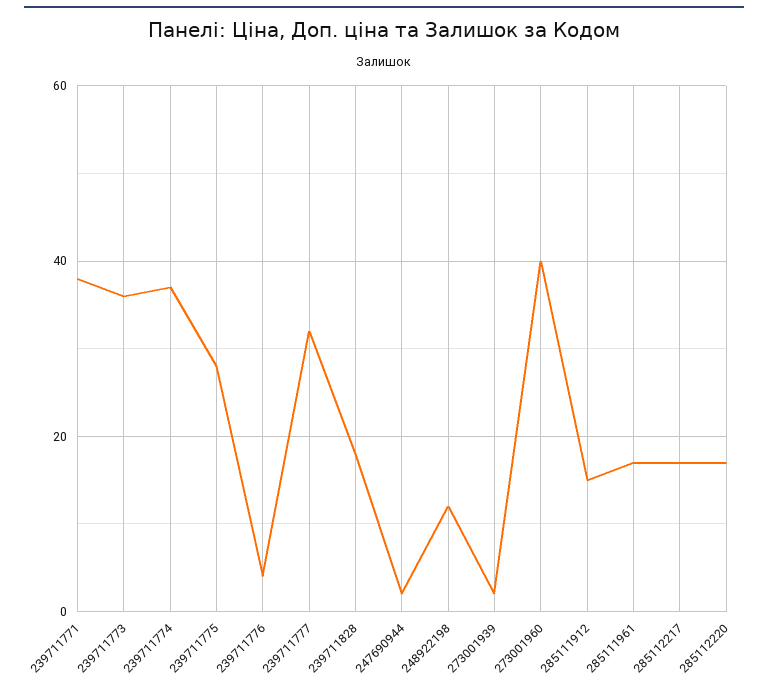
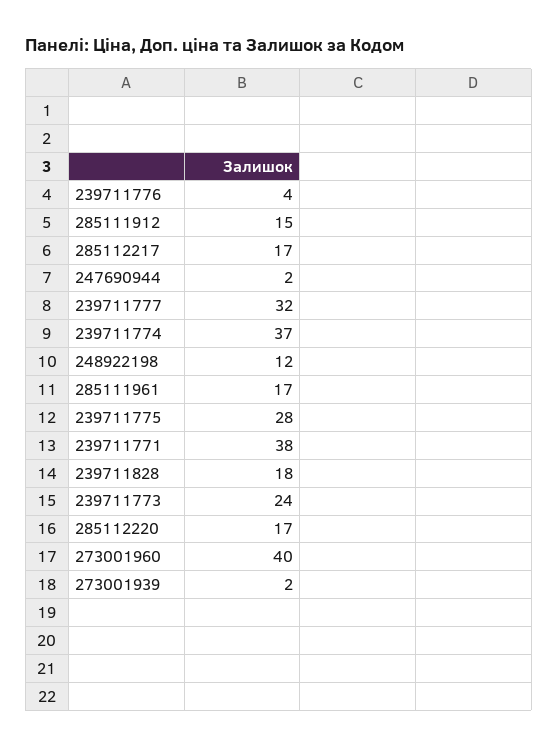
239711773: 35 -> 24

